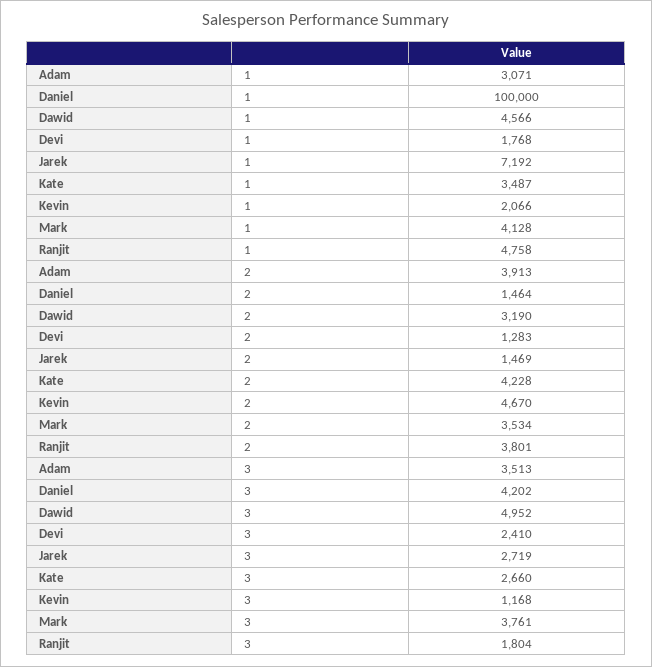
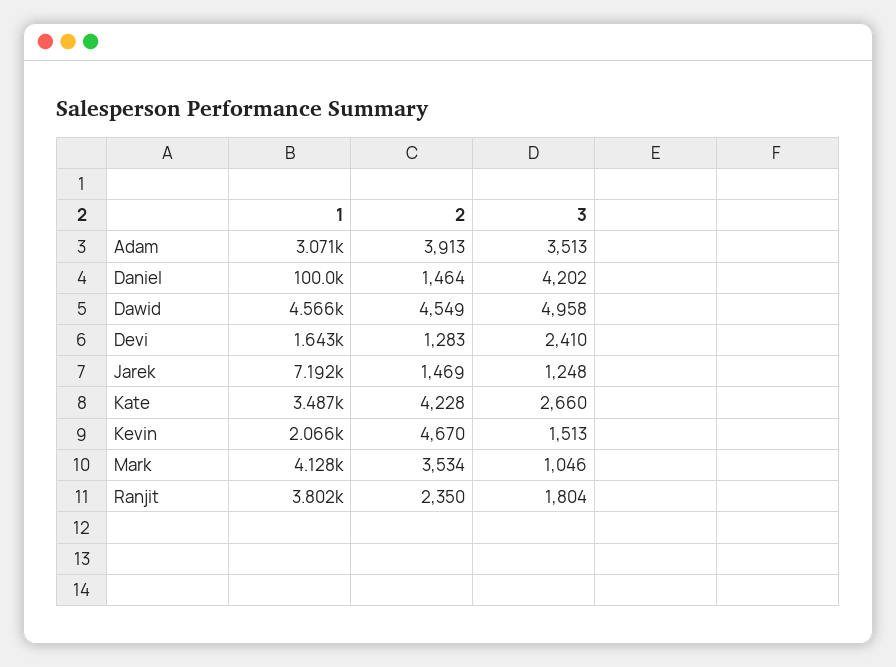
Devi, 1: 1768 -> 1643
Ranjit, 1: 4758 -> 3802
Dawid, 2: 3190 -> 4549
Ranjit, 2: 3801 -> 2350
Dawid, 3: 4952 -> 4958
Jarek, 3: 2719 -> 1248
Kevin, 3: 1168 -> 1513
Mark, 3: 3761 -> 1046

